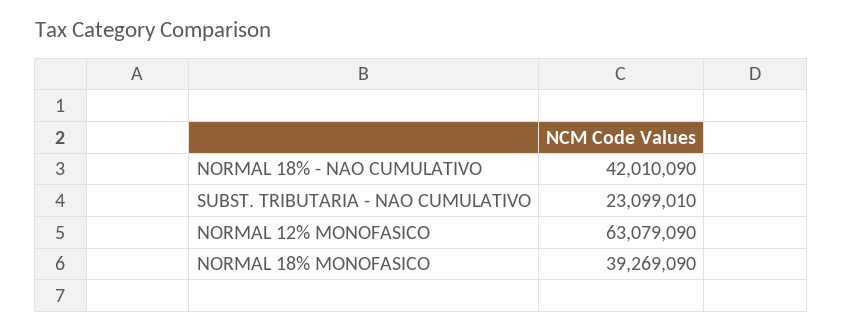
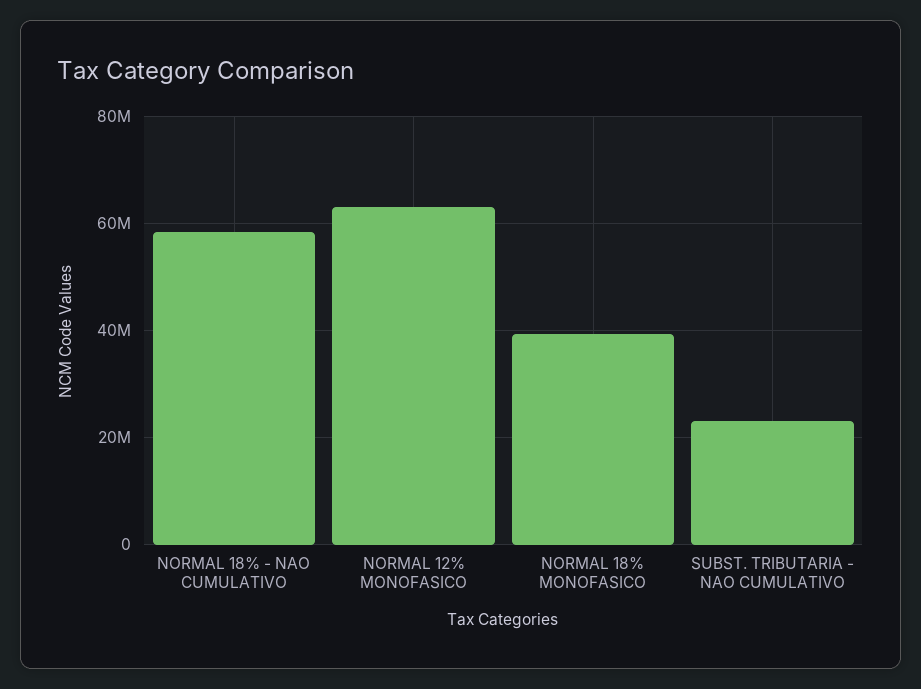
NORMAL 18% - NAO CUMULATIVO: 42010090 -> 58000000

